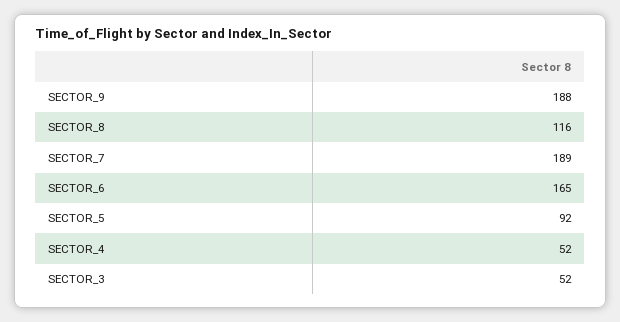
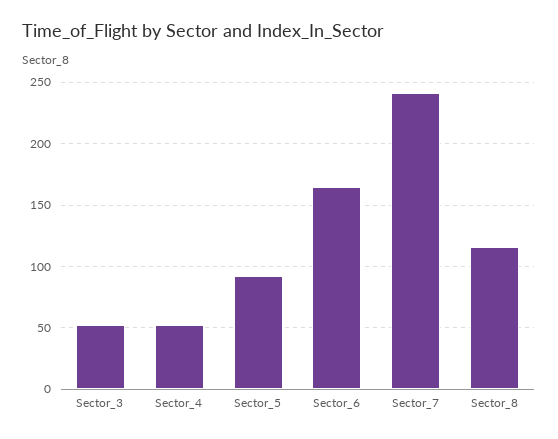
SECTOR_9: 188 -> none
SECTOR_7: 189 -> 240

